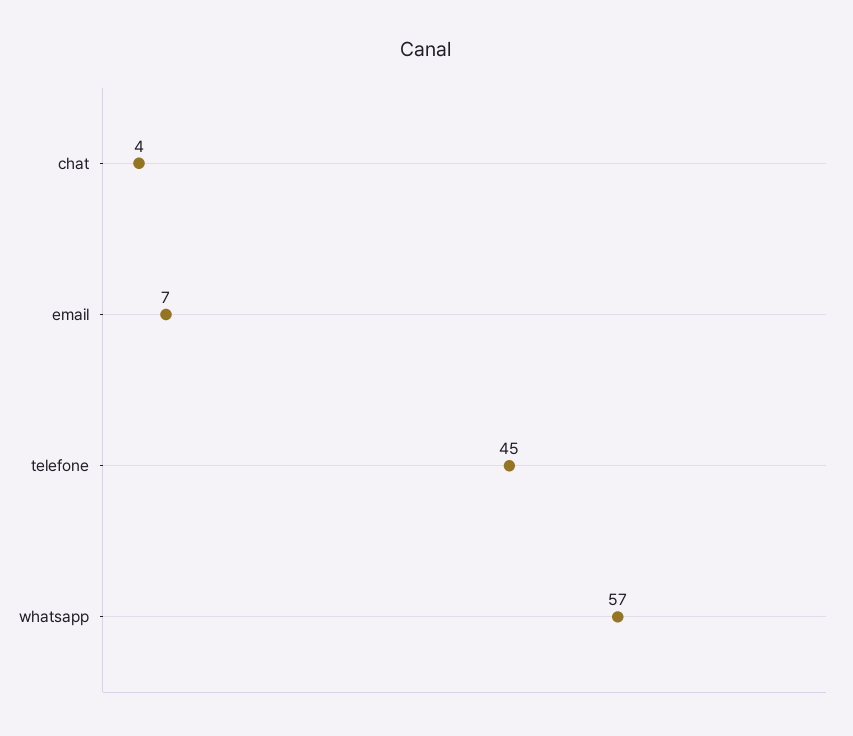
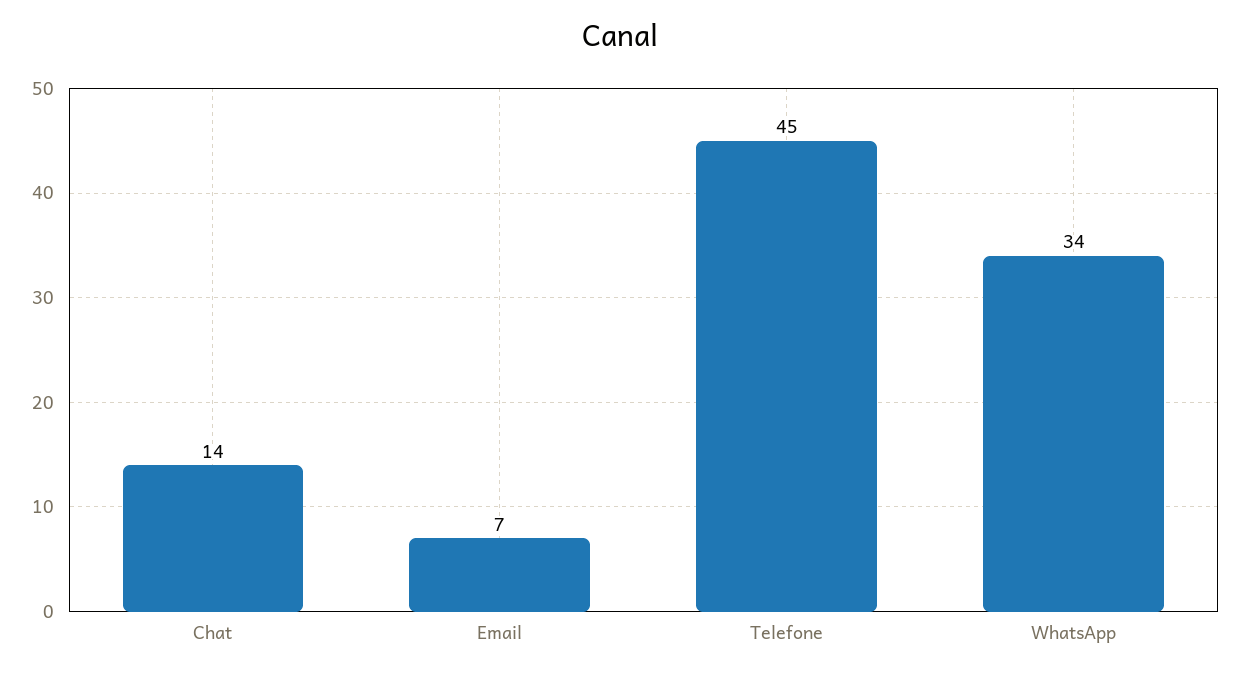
chat: 4 -> 14
whatsapp: 57 -> 34

